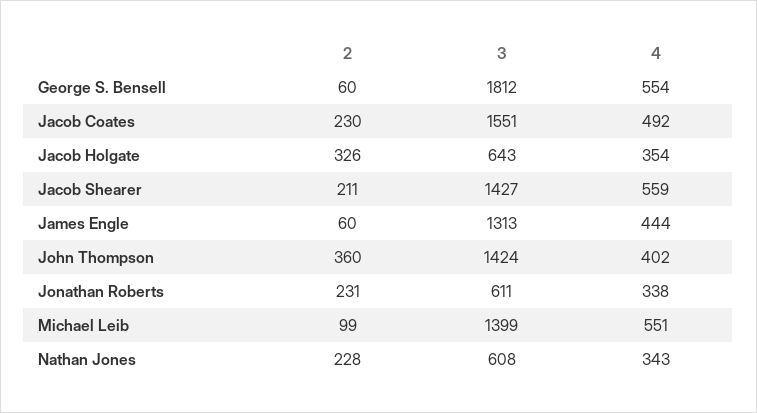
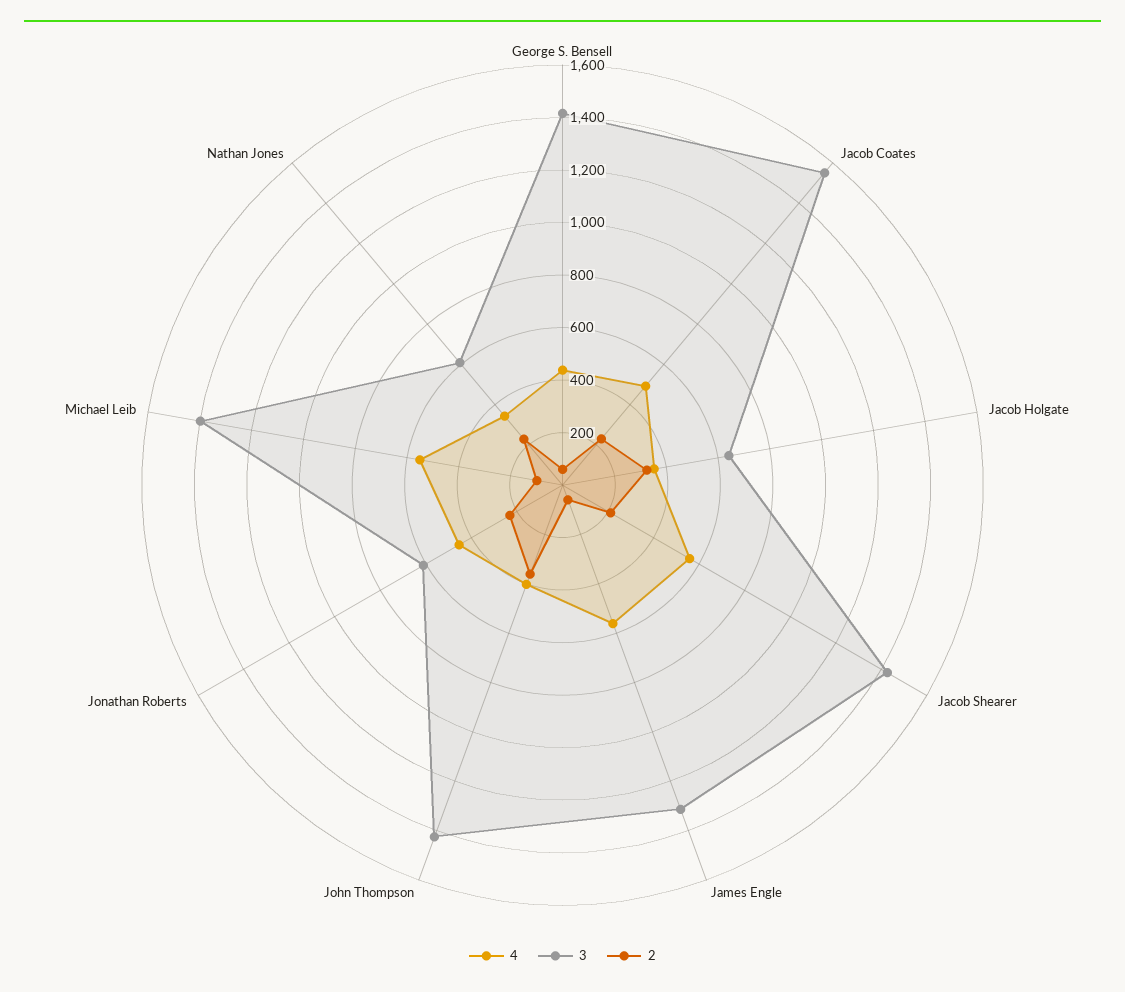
3, George S. Bensell: 1812 -> 1400
4, George S. Bensell: 554 -> 450
4, James Engle: 444 -> 550
4, Jonathan Roberts: 338 -> 450

